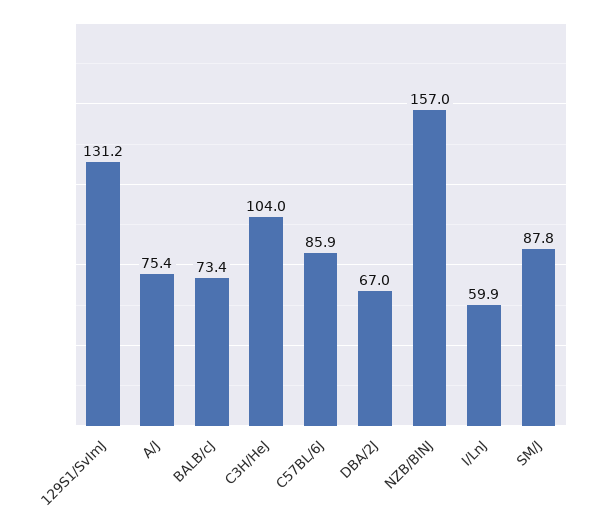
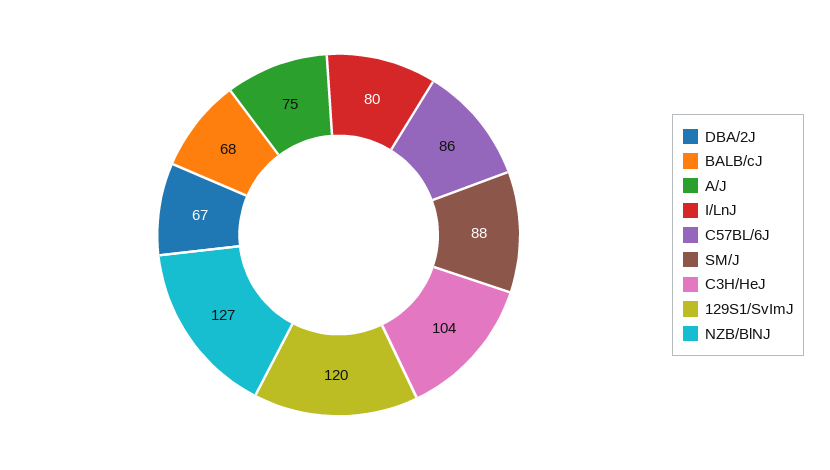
129S1/SvImJ: 131.2 -> 120
BALB/cJ: 73.4 -> 68
NZB/BlNJ: 157 -> 127
I/LnJ: 59.9 -> 80

